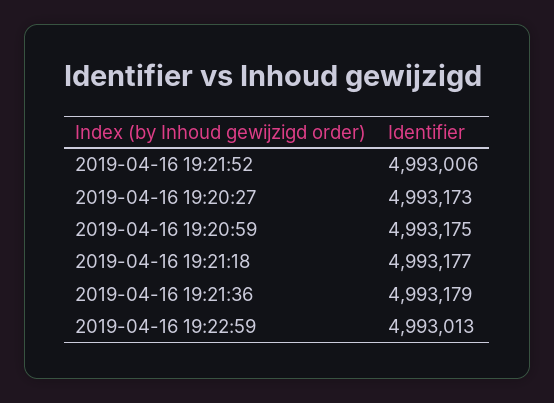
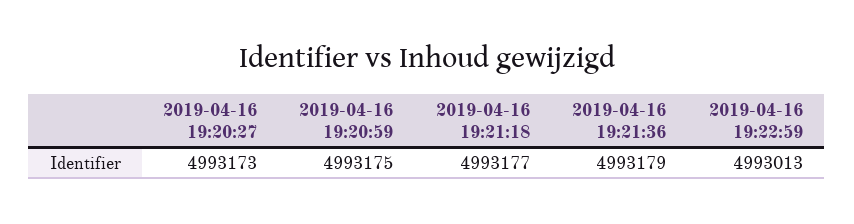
2019-04-16 19:21:52: 4993006 -> none

